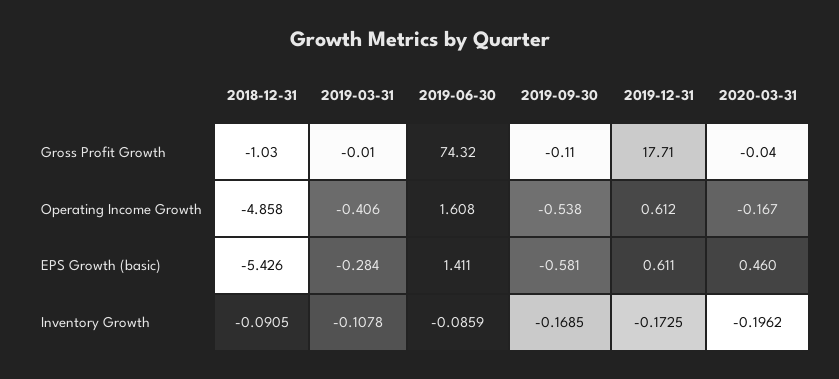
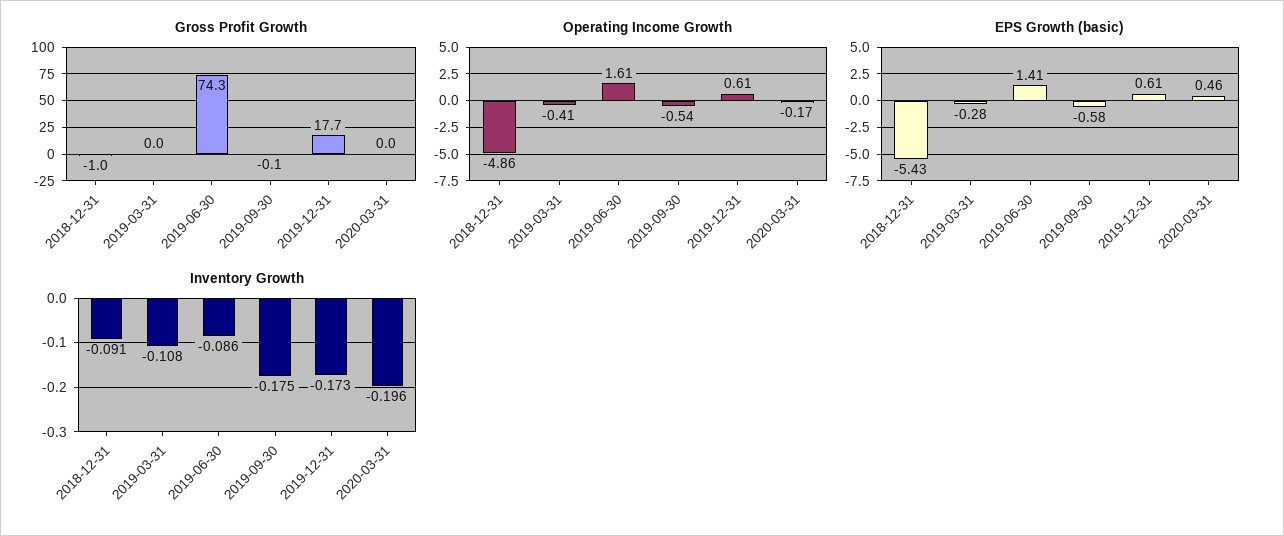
Inventory Growth, 2019-09-30: -0.1685 -> -0.175

